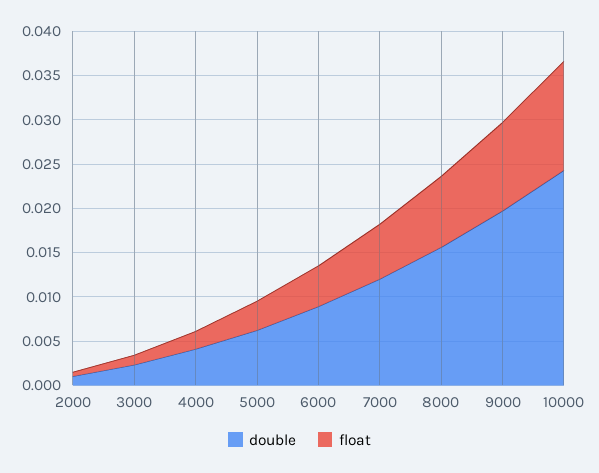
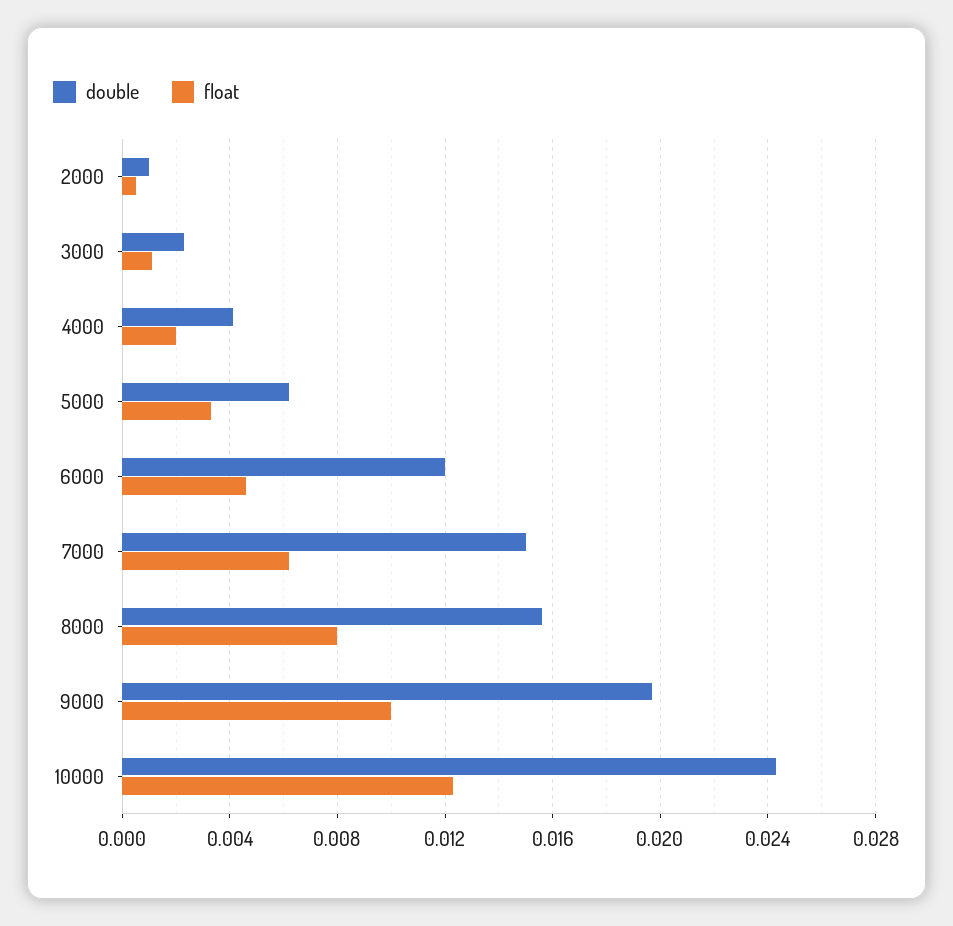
double, 6000: 0.009 -> 0.012
double, 7000: 0.012 -> 0.015

